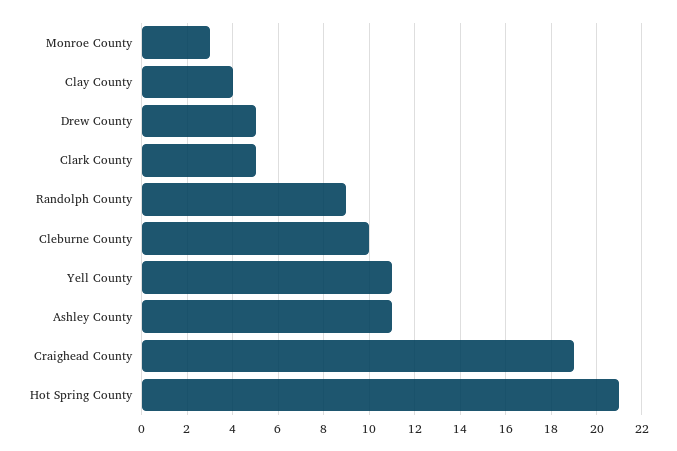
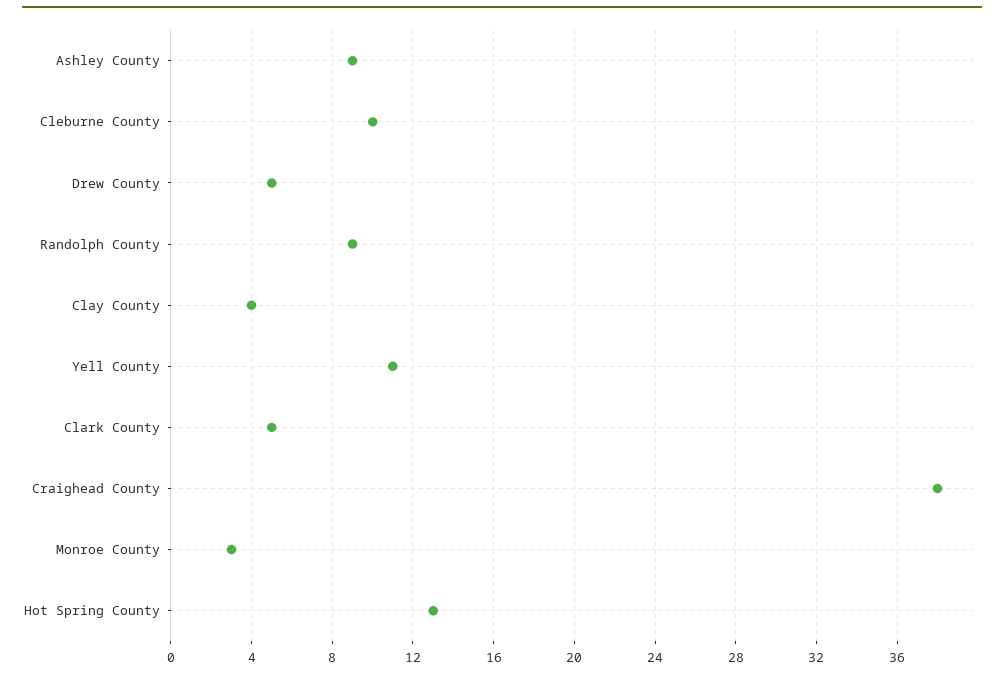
Ashley County: 11 -> 9
Craighead County: 19 -> 38
Hot Spring County: 21 -> 13

